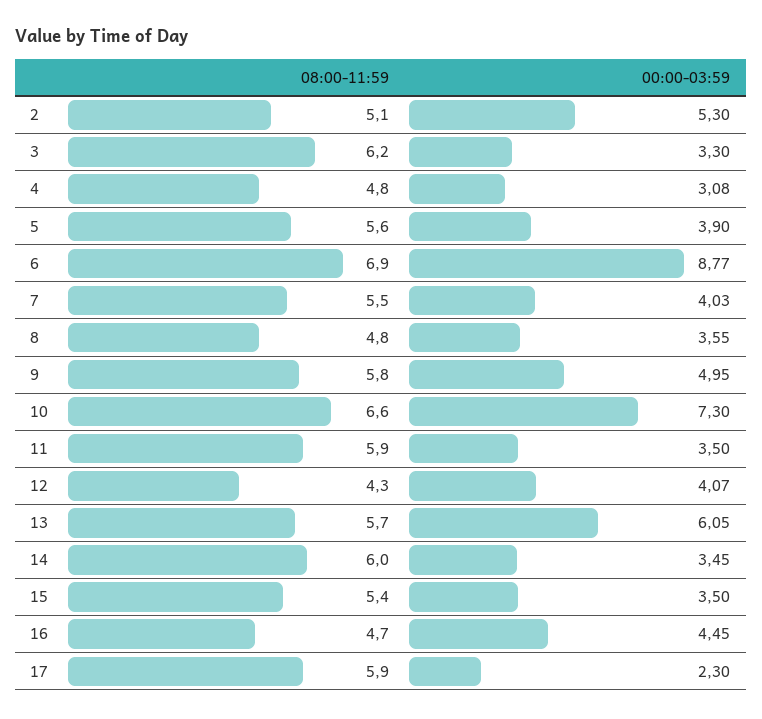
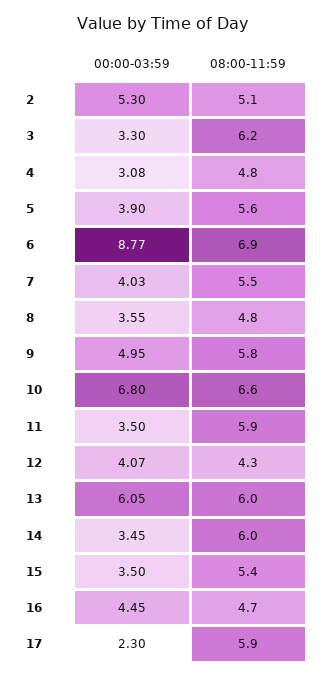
00:00-03:59, 10: 7.3 -> 6.8
08:00-11:59, 13: 5.7 -> 6

